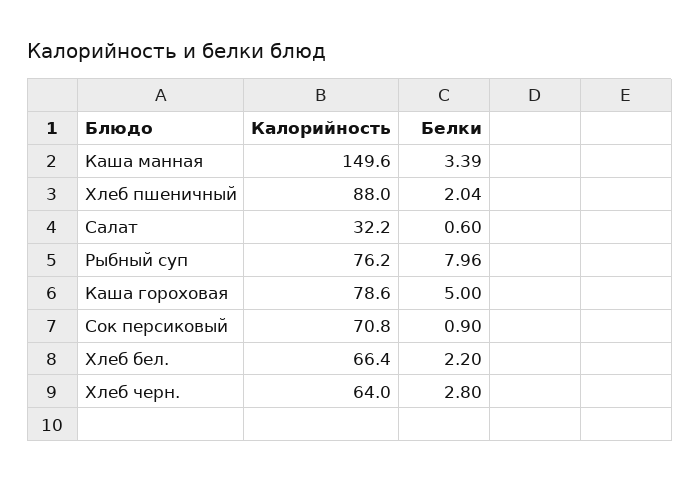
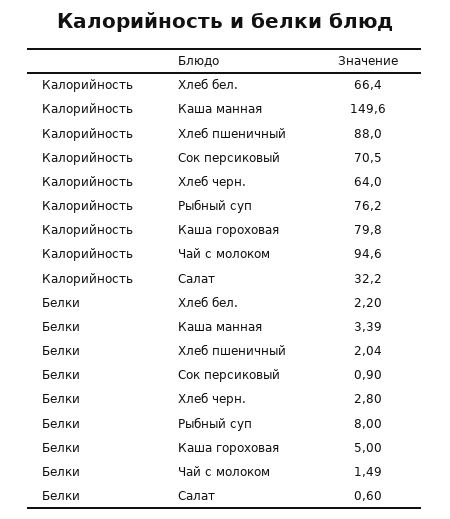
Белки, Рыбный суп: 7.96 -> 8
Калорийность, Каша гороховая: 78.6 -> 79.8
Калорийность, Сок персиковый: 70.8 -> 70.5
Калорийность, Чай с молоком: none -> 94.6
Белки, Чай с молоком: none -> 1.49

